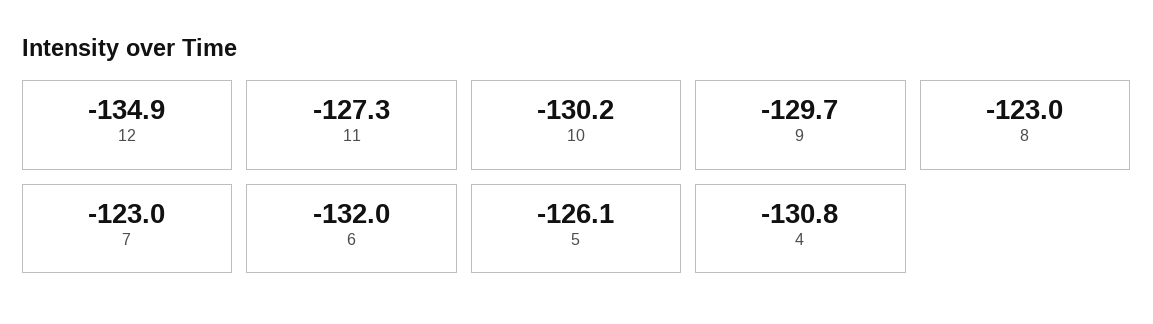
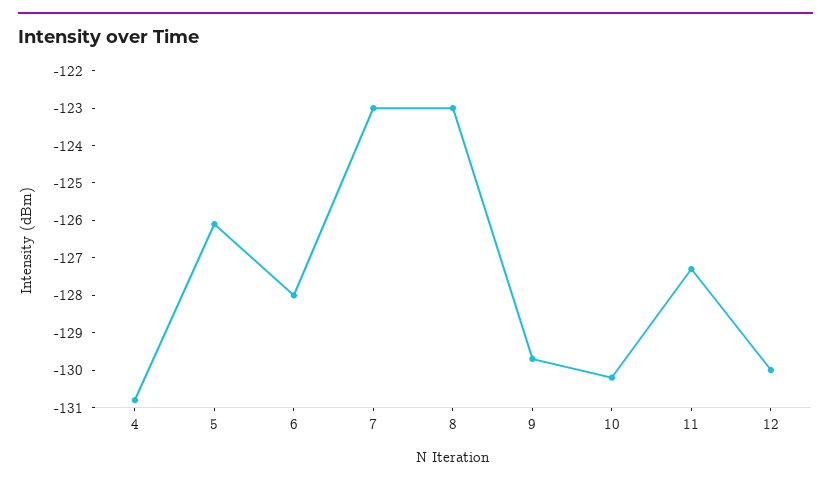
12: -134.9 -> -130
6: -132 -> -128

